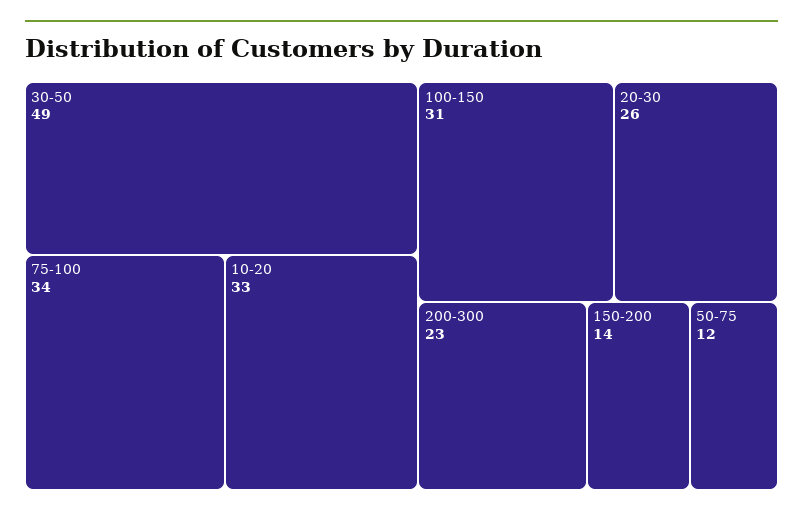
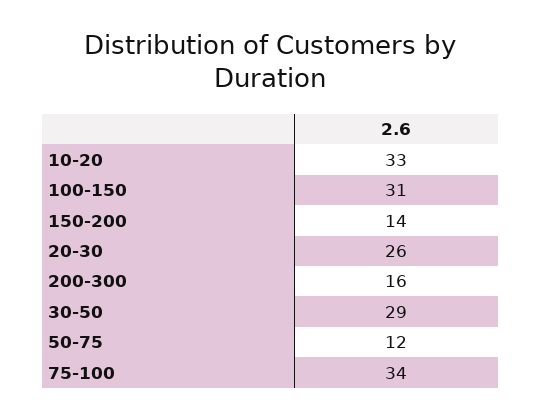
30-50: 49 -> 29
200-300: 23 -> 16

